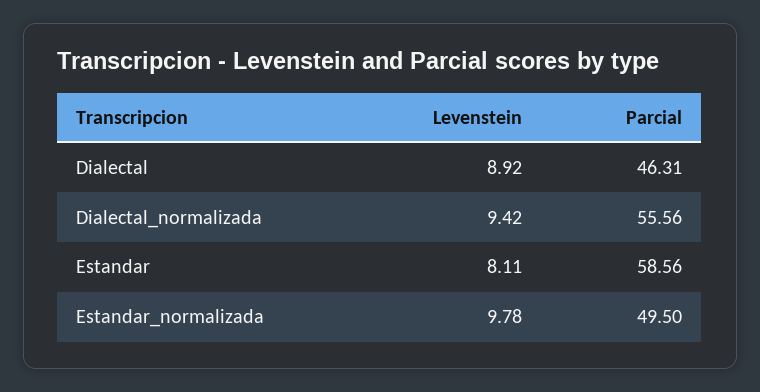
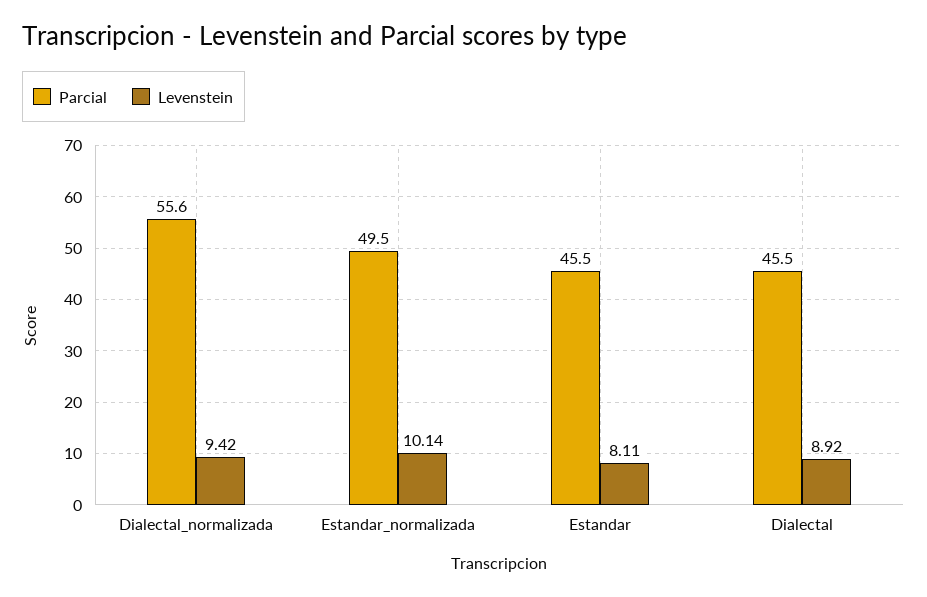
Parcial, Dialectal: 46.31 -> 45.5
Parcial, Estandar: 58.56 -> 45.5
Levenstein, Estandar_normalizada: 9.78 -> 10.14

